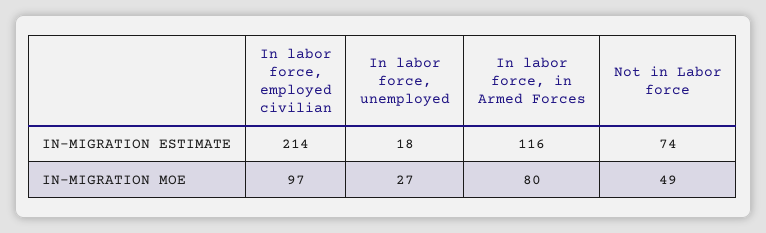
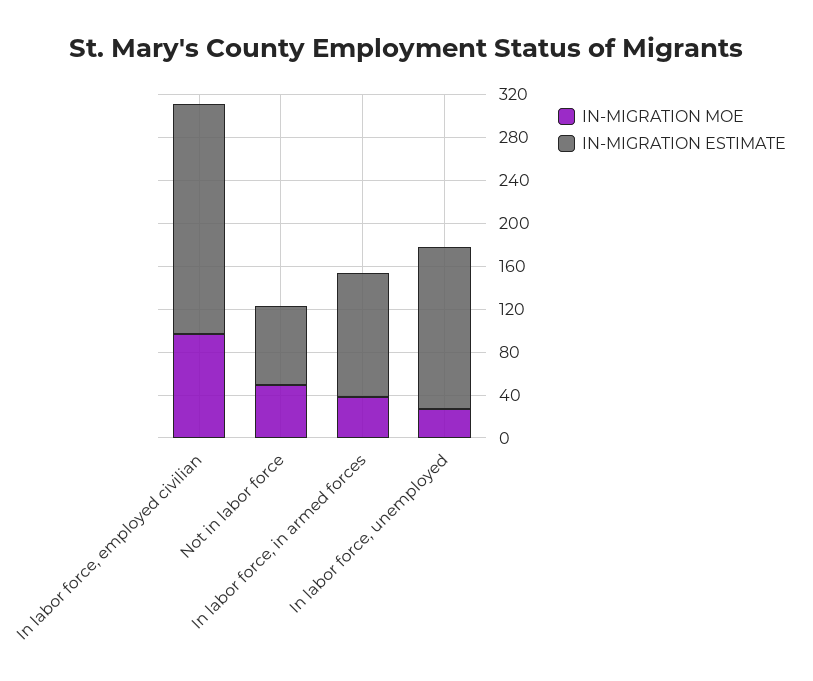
IN-MIGRATION ESTIMATE, In labor force, unemployed: 18 -> 150
IN-MIGRATION MOE, In labor force, in Armed Forces: 80 -> 40

